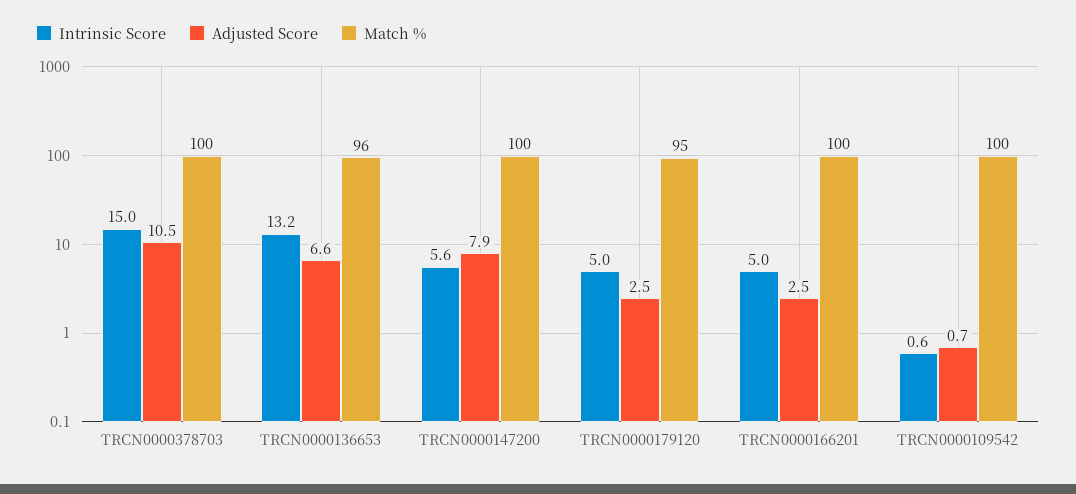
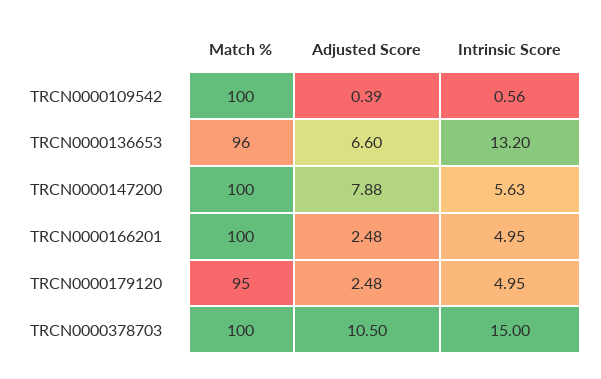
Adjusted Score, TRCN0000109542: 0.7 -> 0.39

